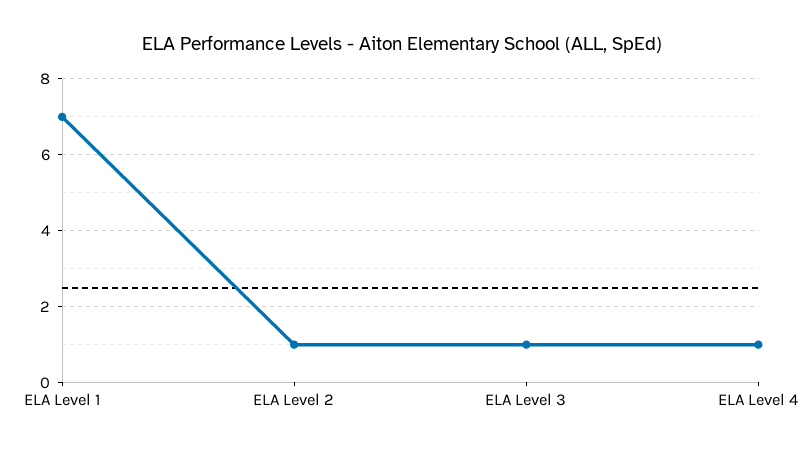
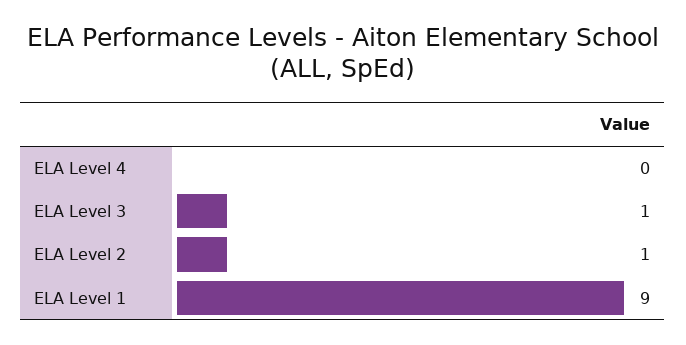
ELA Level 1: 7 -> 9
ELA Level 4: 1 -> 0

